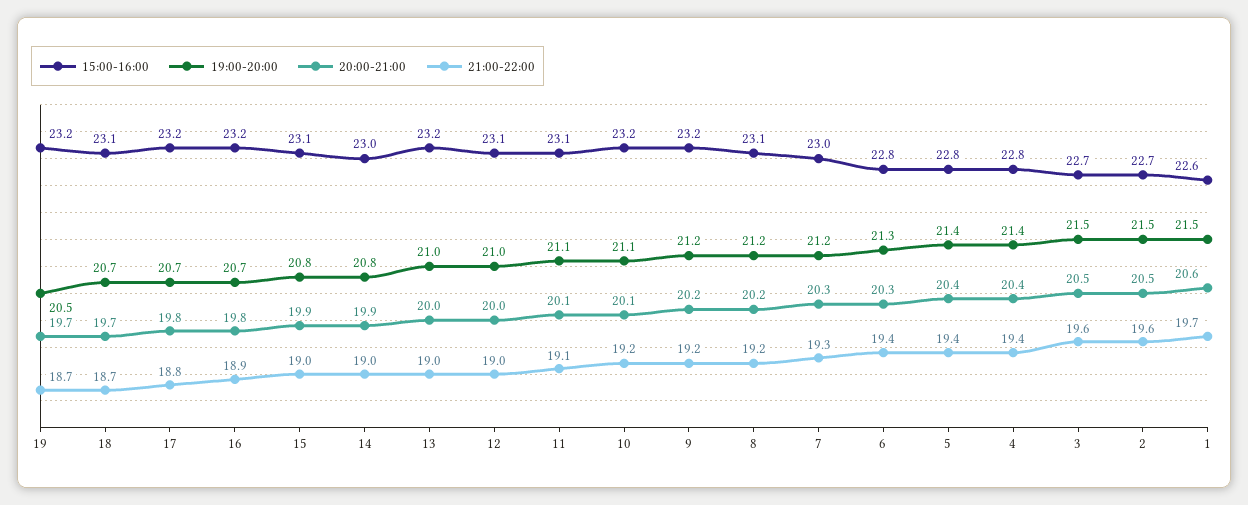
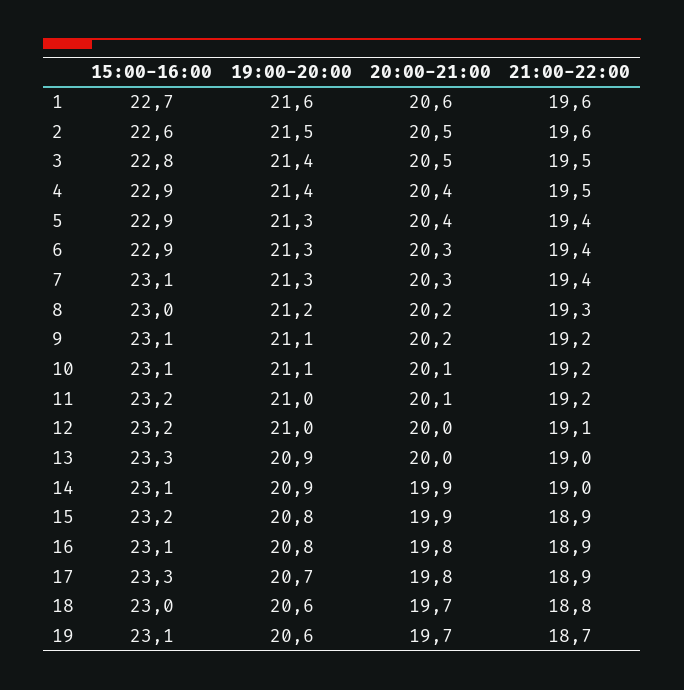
15:00-16:00, 19: 23.2 -> 23.1
19:00-20:00, 19: 20.5 -> 20.6
15:00-16:00, 18: 23.1 -> 23
19:00-20:00, 18: 20.7 -> 20.6
21:00-22:00, 18: 18.7 -> 18.8
15:00-16:00, 17: 23.2 -> 23.3
21:00-22:00, 17: 18.8 -> 18.9
15:00-16:00, 16: 23.2 -> 23.1
19:00-20:00, 16: 20.7 -> 20.8
15:00-16:00, 15: 23.1 -> 23.2
21:00-22:00, 15: 19 -> 18.9
15:00-16:00, 14: 23 -> 23.1
19:00-20:00, 14: 20.8 -> 20.9
15:00-16:00, 13: 23.2 -> 23.3
19:00-20:00, 13: 21 -> 20.9
15:00-16:00, 12: 23.1 -> 23.2
21:00-22:00, 12: 19 -> 19.1
15:00-16:00, 11: 23.1 -> 23.2
19:00-20:00, 11: 21.1 -> 21
21:00-22:00, 11: 19.1 -> 19.2
15:00-16:00, 10: 23.2 -> 23.1
15:00-16:00, 9: 23.2 -> 23.1
19:00-20:00, 9: 21.2 -> 21.1
15:00-16:00, 8: 23.1 -> 23
21:00-22:00, 8: 19.2 -> 19.3
15:00-16:00, 7: 23 -> 23.1
19:00-20:00, 7: 21.2 -> 21.3
21:00-22:00, 7: 19.3 -> 19.4
15:00-16:00, 6: 22.8 -> 22.9
15:00-16:00, 5: 22.8 -> 22.9
19:00-20:00, 5: 21.4 -> 21.3
15:00-16:00, 4: 22.8 -> 22.9
21:00-22:00, 4: 19.4 -> 19.5
15:00-16:00, 3: 22.7 -> 22.8
19:00-20:00, 3: 21.5 -> 21.4
21:00-22:00, 3: 19.6 -> 19.5
15:00-16:00, 2: 22.7 -> 22.6
15:00-16:00, 1: 22.6 -> 22.7
19:00-20:00, 1: 21.5 -> 21.6
21:00-22:00, 1: 19.7 -> 19.6

